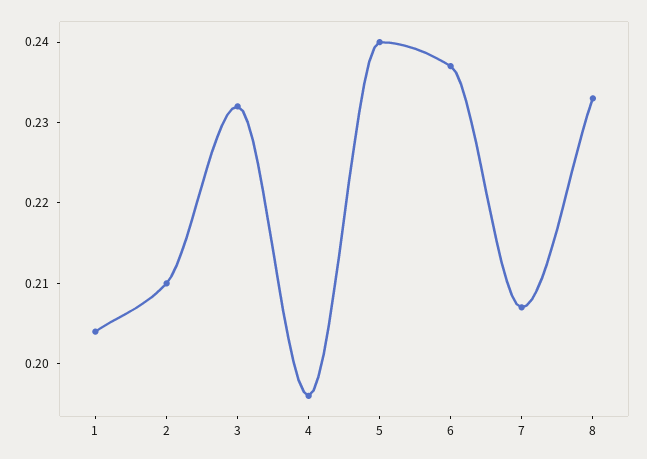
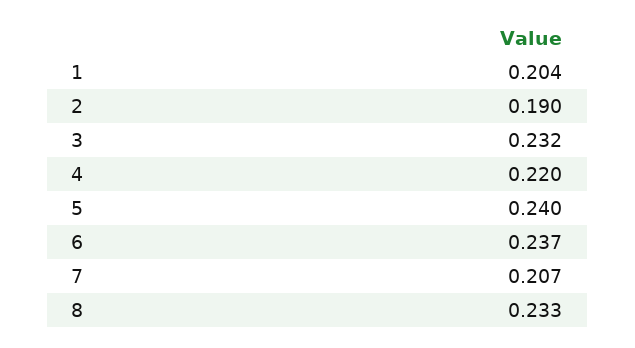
2: 0.21 -> 0.19
4: 0.196 -> 0.22

